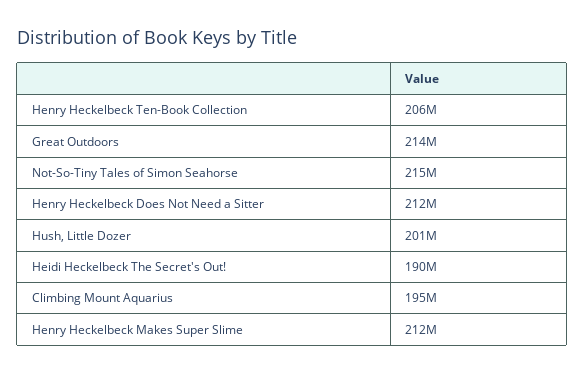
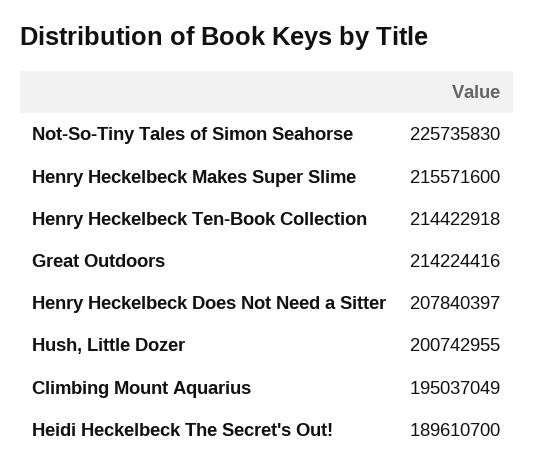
Henry Heckelbeck Ten-Book Collection: 206000000 -> 214422918
Not-So-Tiny Tales of Simon Seahorse: 215000000 -> 225735830
Henry Heckelbeck Does Not Need a Sitter: 212000000 -> 207840397
Henry Heckelbeck Makes Super Slime: 212000000 -> 215571600

